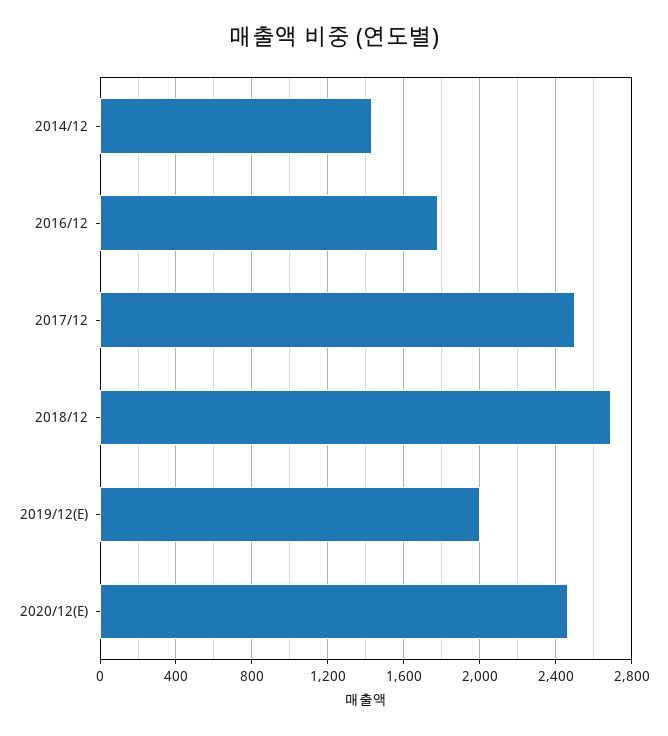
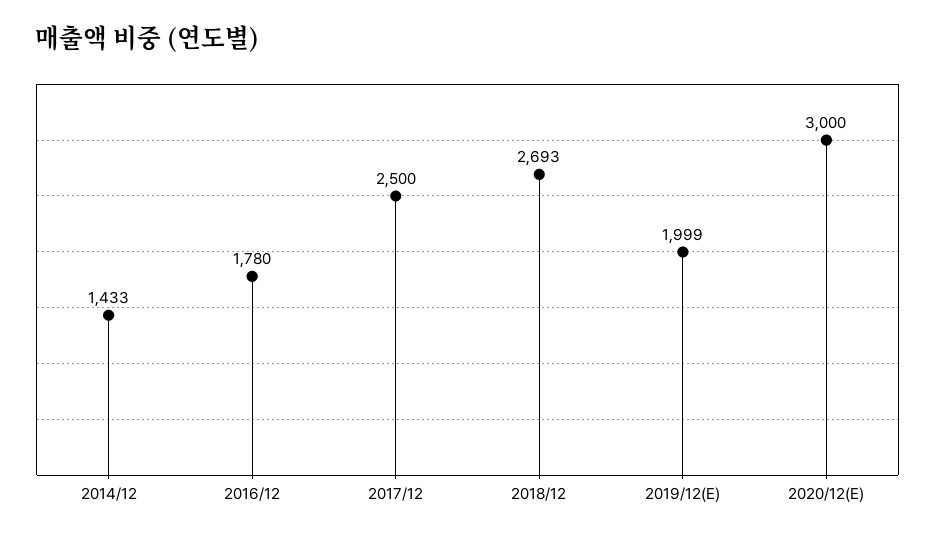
2020/12(E): 2450 -> 3000

